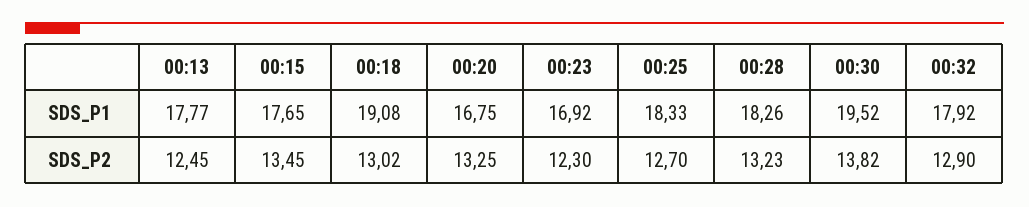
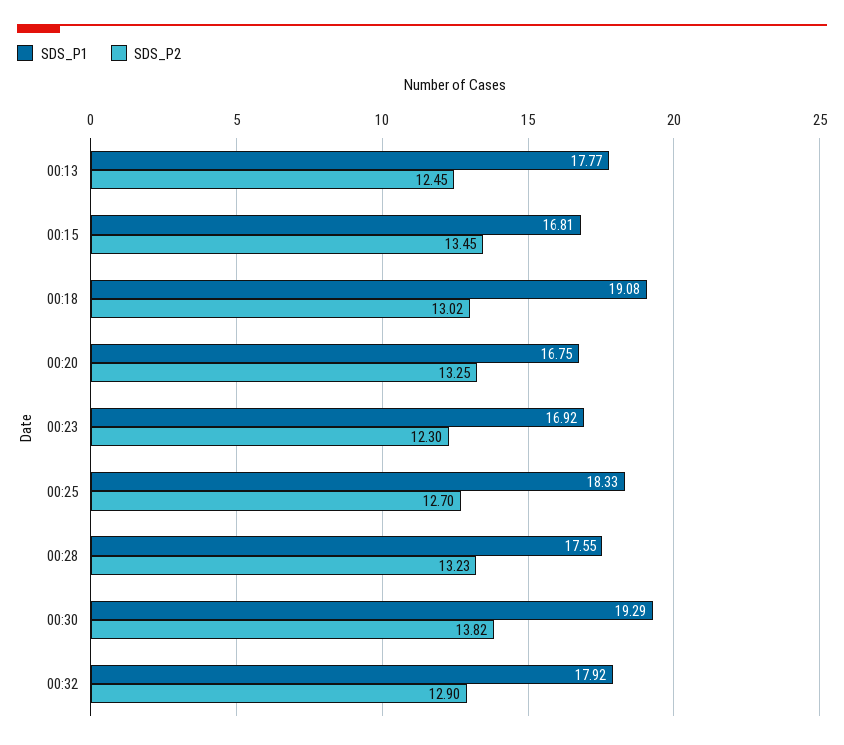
SDS_P1, 00:15: 17.65 -> 16.81
SDS_P1, 00:28: 18.26 -> 17.55
SDS_P1, 00:30: 19.52 -> 19.29

